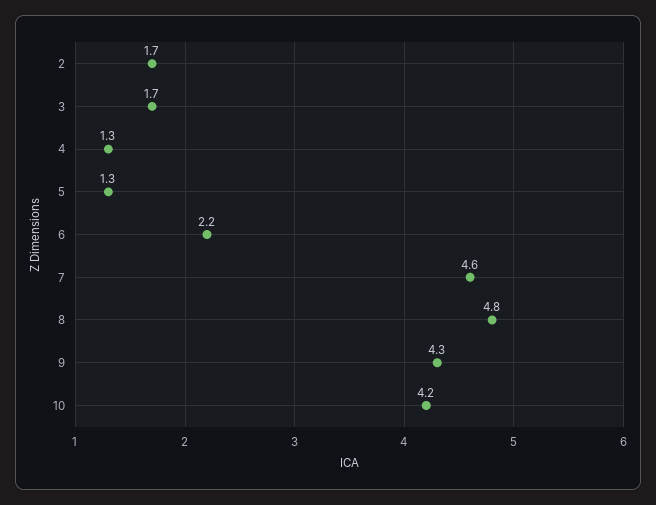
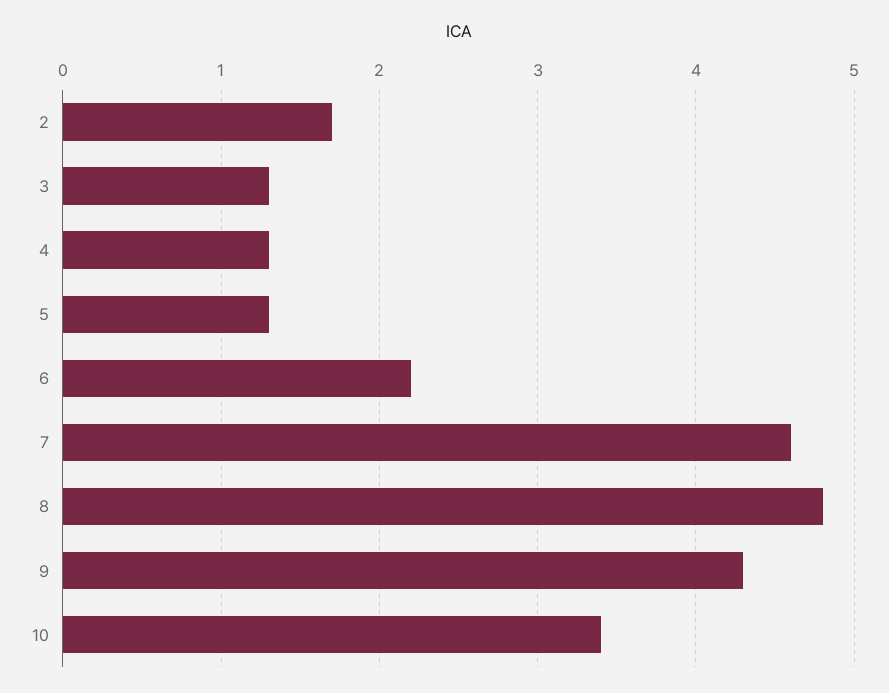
3: 1.7 -> 1.3
10: 4.2 -> 3.4

